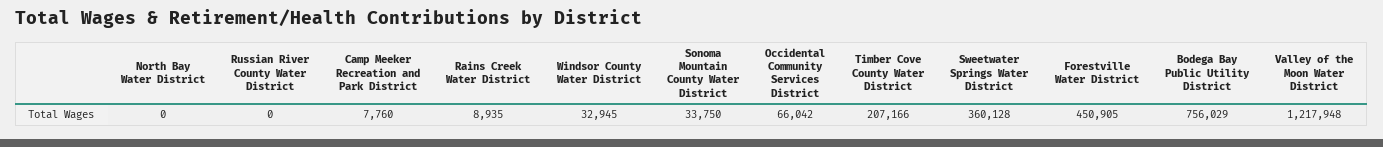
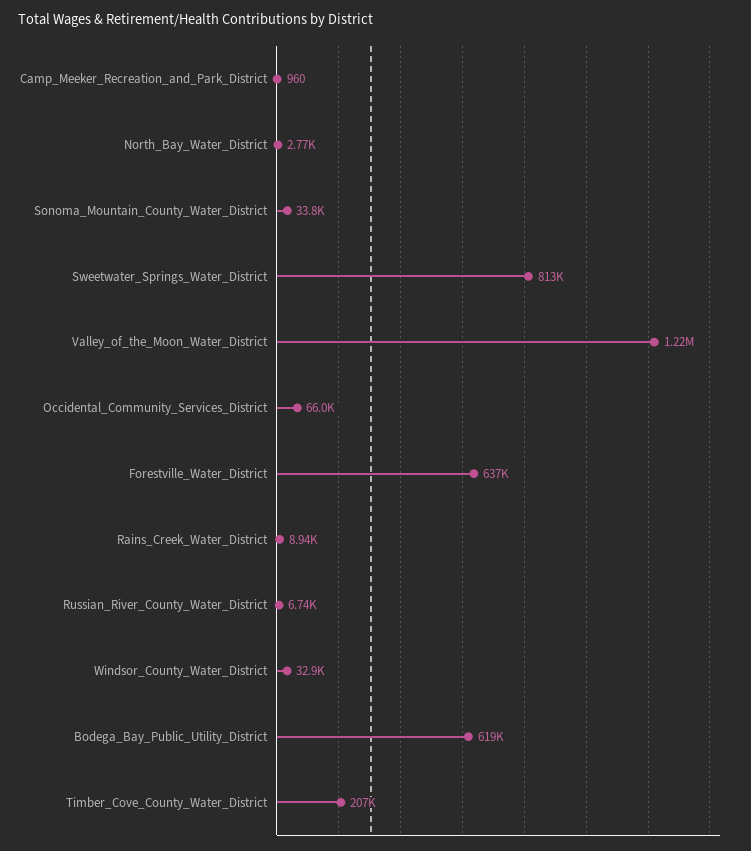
North Bay Water District: 0 -> 2770
Russian River County Water District: 0 -> 6740
Camp Meeker Recreation and Park District: 7760 -> 960
Sweetwater Springs Water District: 360128 -> 813000
Forestville Water District: 450905 -> 637000
Bodega Bay Public Utility District: 756029 -> 619000

